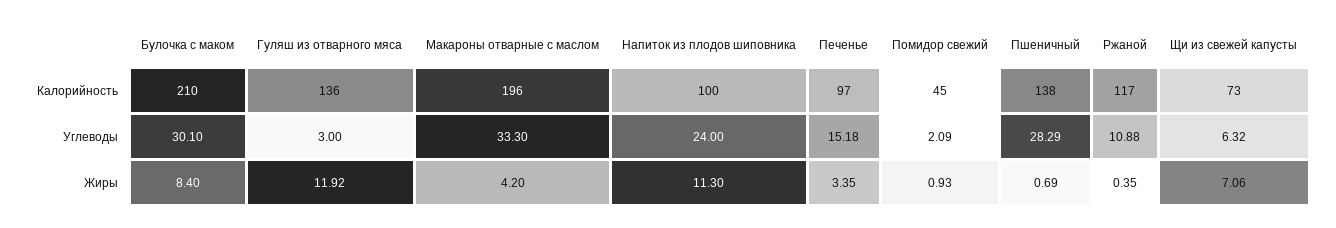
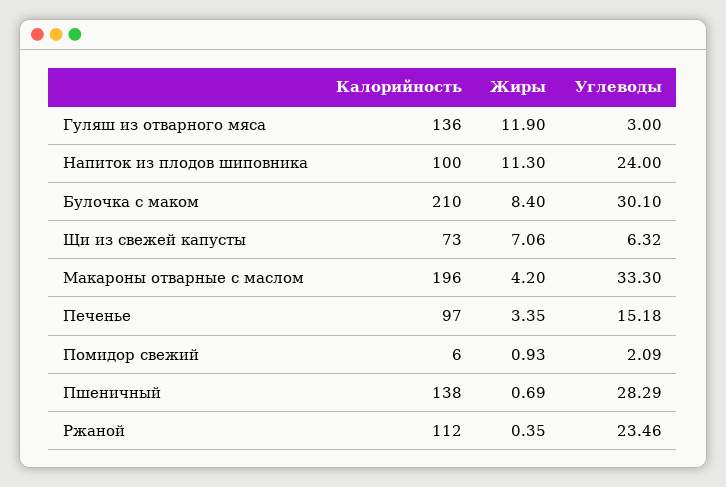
Помидор свежий, Калорийность: 45 -> 6
Ржаной, Калорийность: 117 -> 112
Ржаной, Углеводы: 10.88 -> 23.46
Гуляш из отварного мяса, Жиры: 11.92 -> 11.9

